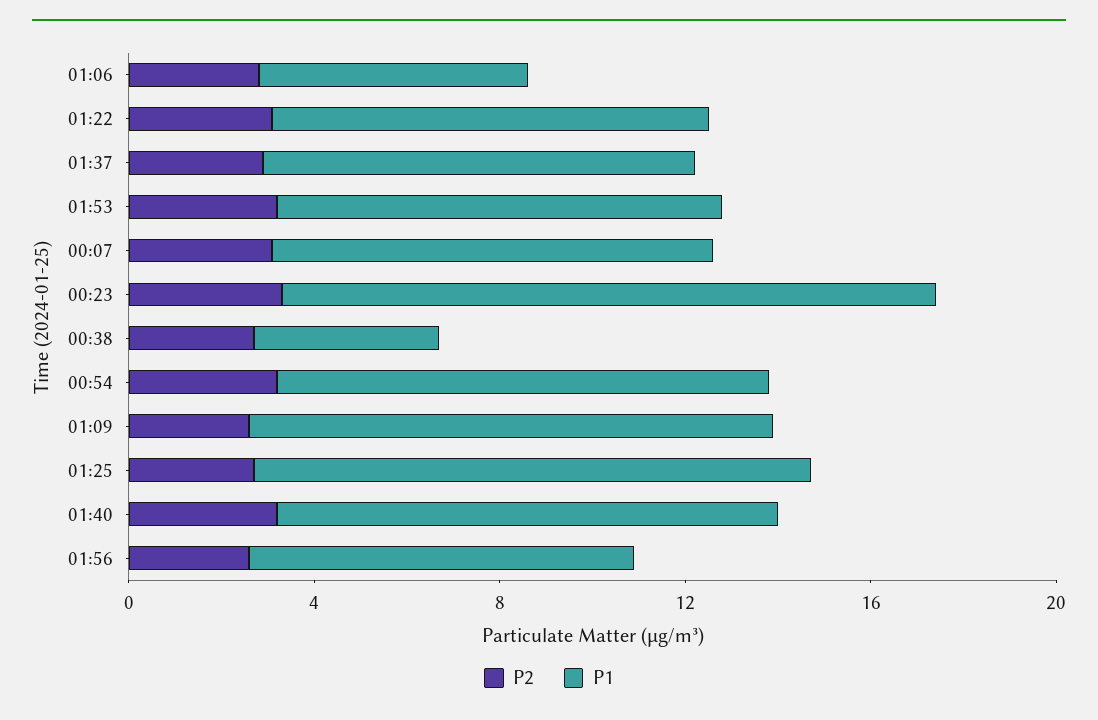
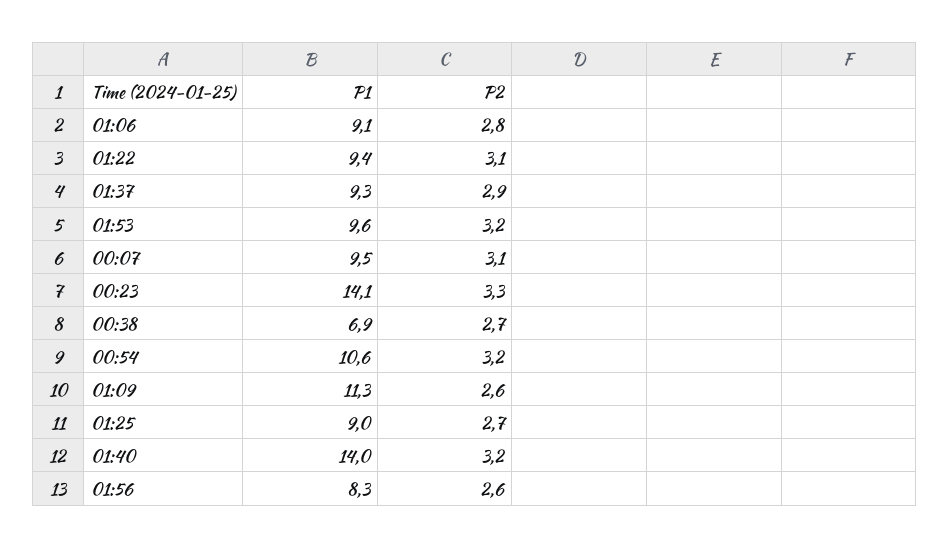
P1, 01:06: 6 -> 9.1
P1, 00:38: 4 -> 6.9
P1, 01:25: 12 -> 9
P1, 01:40: 11 -> 14

